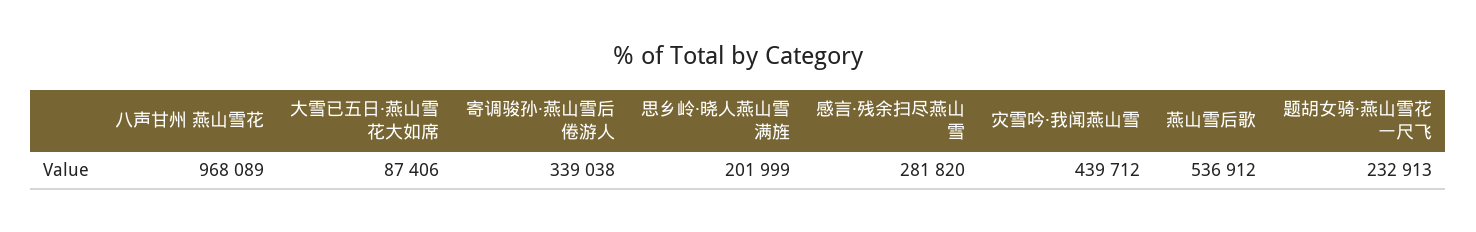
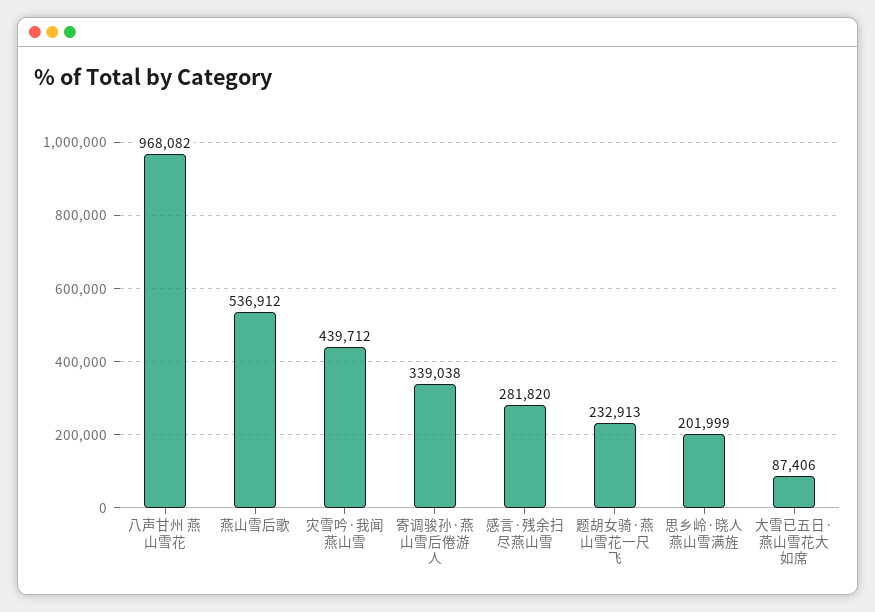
八声甘州 燕山雪花: 968089 -> 968082

